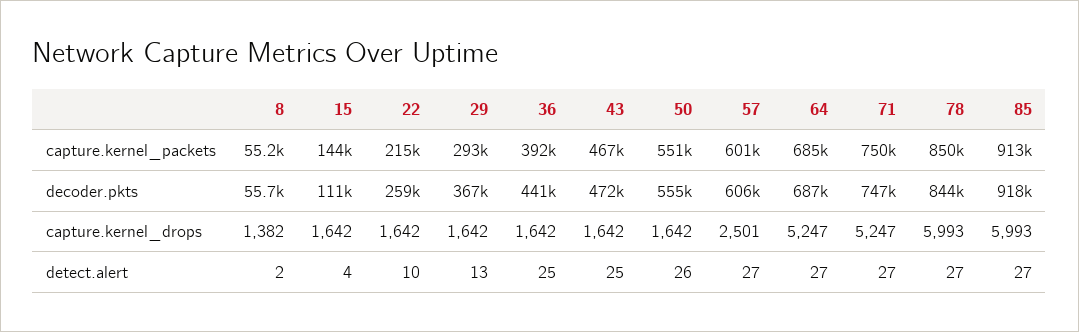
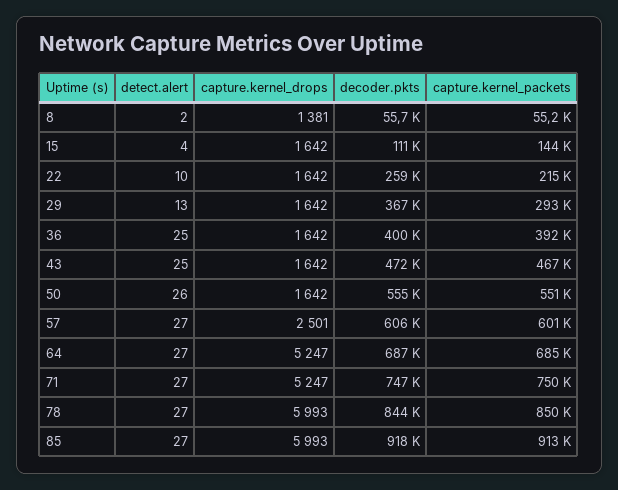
36, decoder.pkts: 441000 -> 400000
8, capture.kernel_drops: 1382 -> 1381

